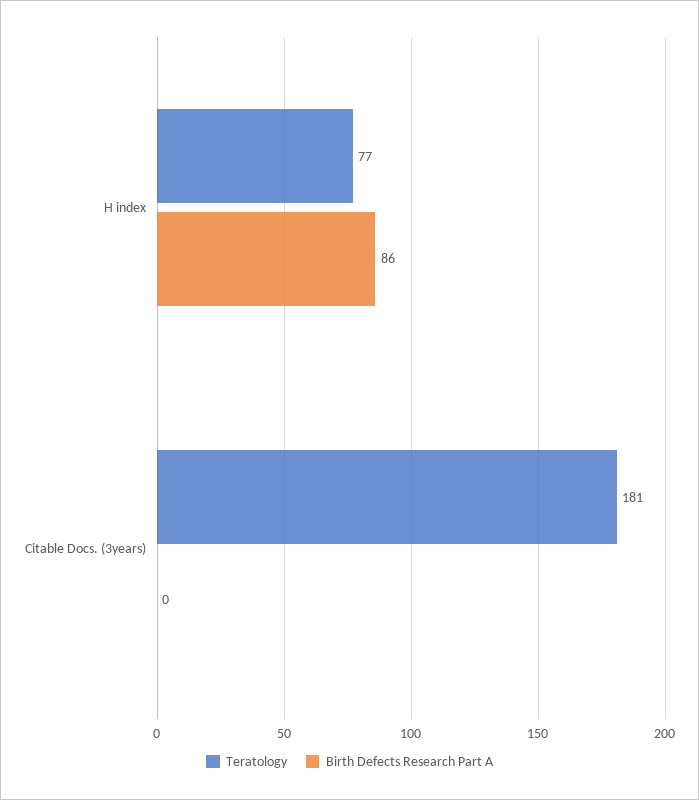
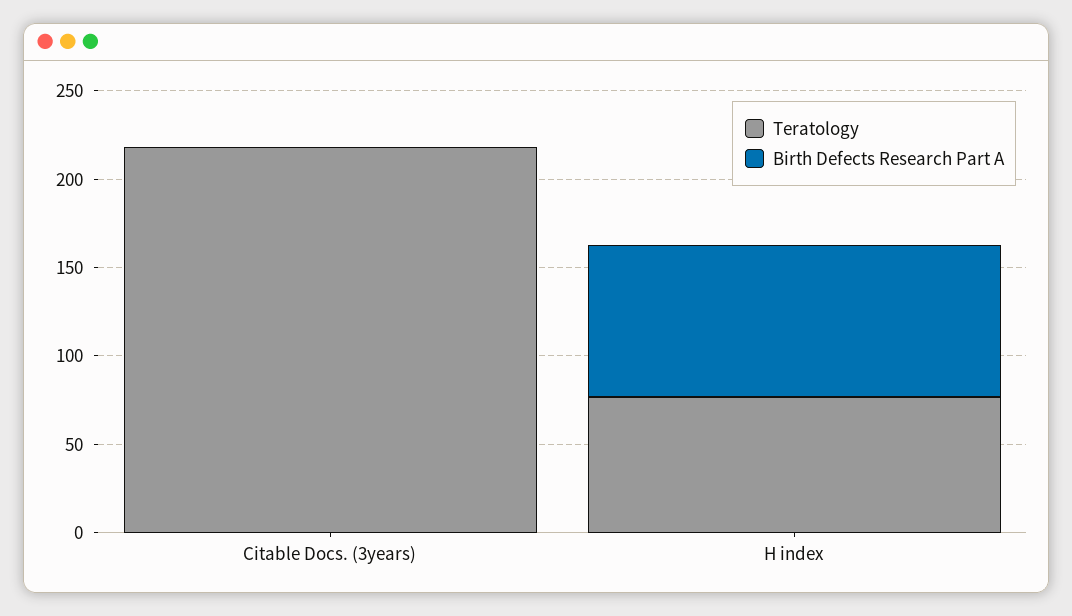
Teratology, Citable Docs. (3years): 181 -> 220

